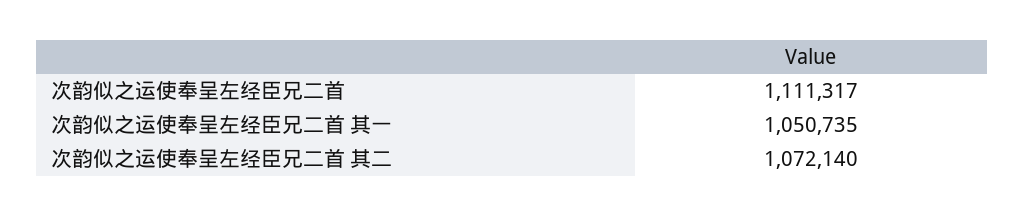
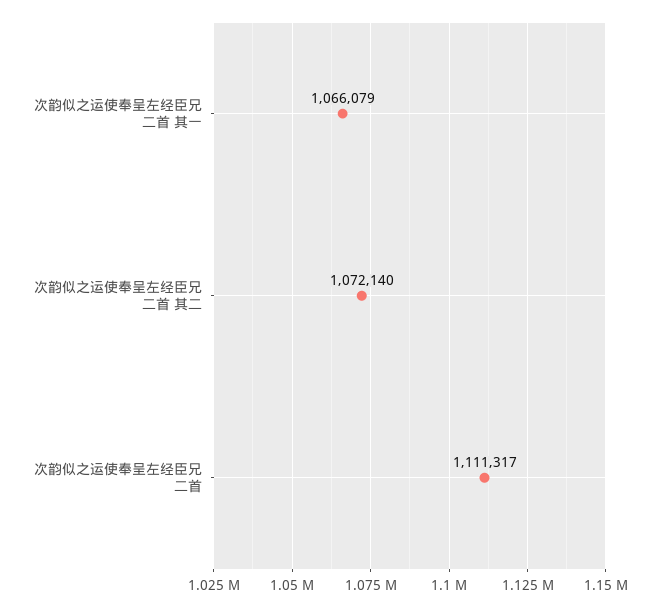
次韵似之运使奉呈左经臣兄二首 其一: 1050735 -> 1066079

